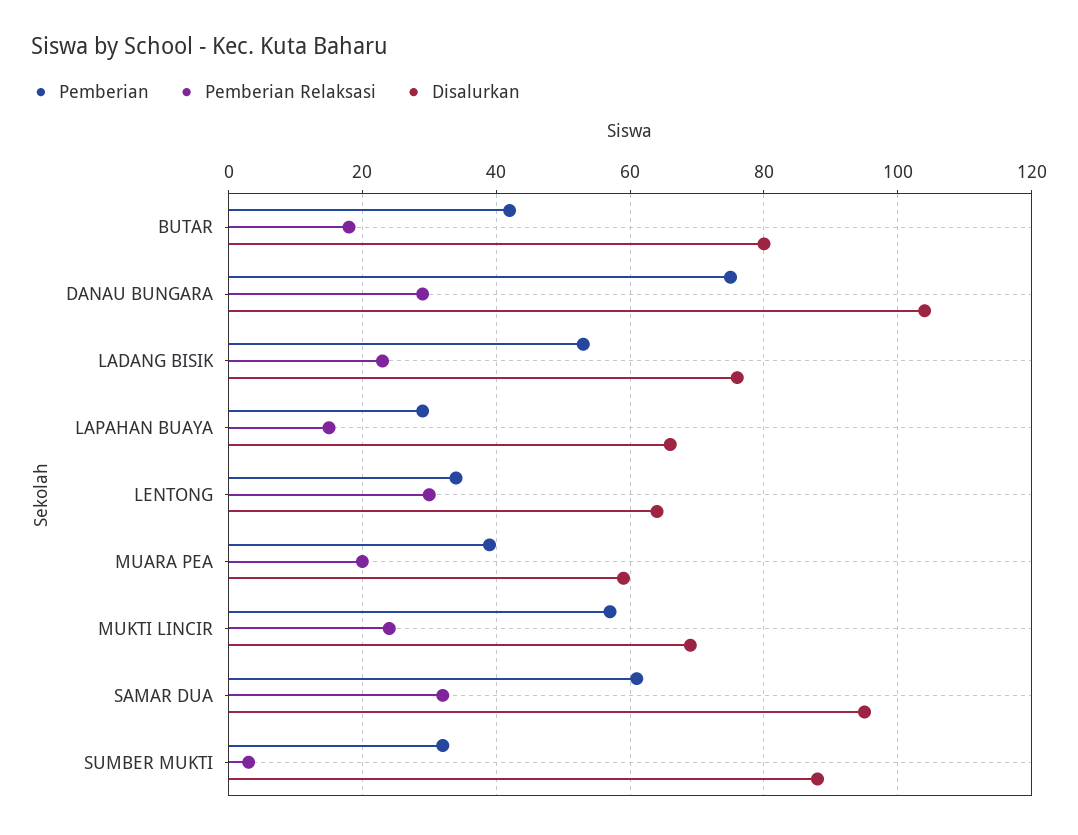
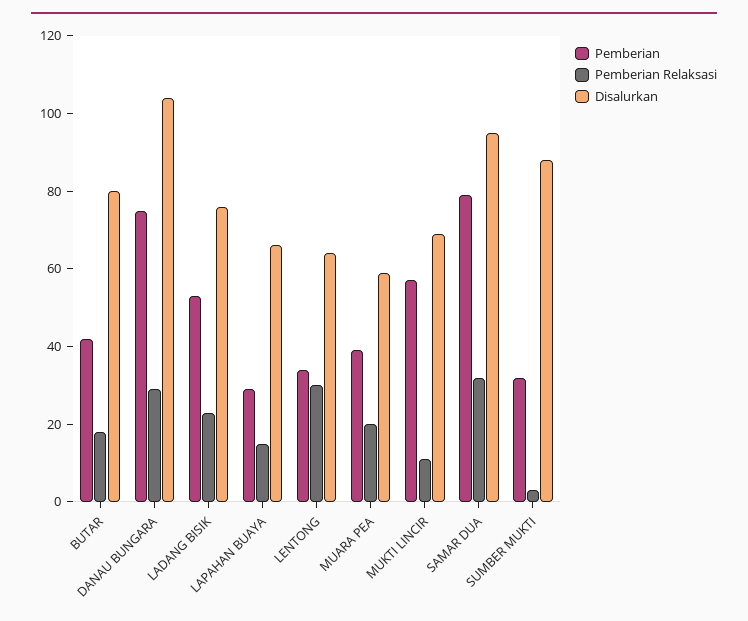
Pemberian Relaksasi, MUKTI LINCIR: 25 -> 10
Pemberian, SAMAR DUA: 60 -> 80

